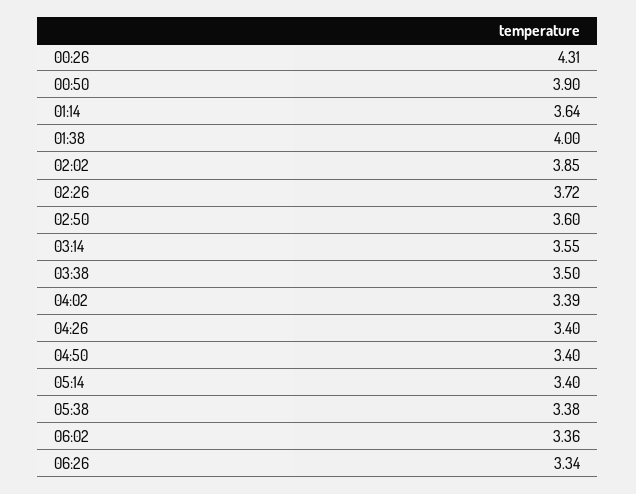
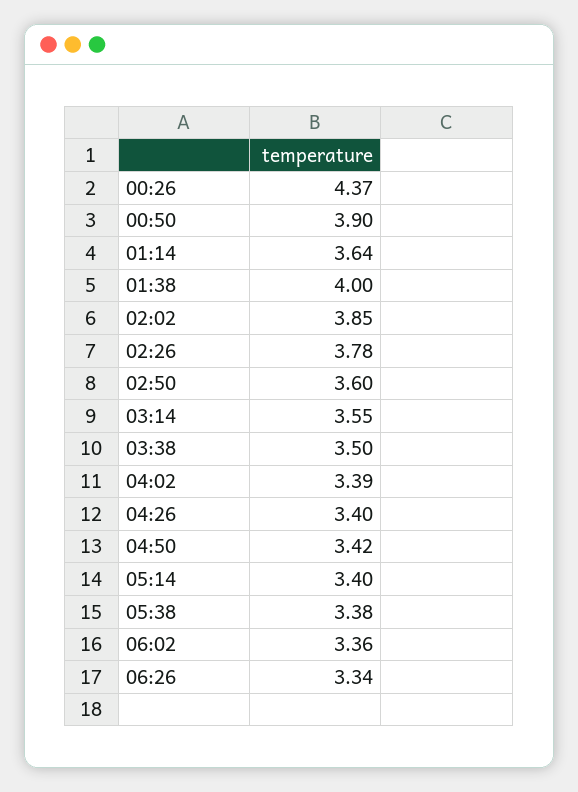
00:26: 4.31 -> 4.37
02:26: 3.72 -> 3.78
04:50: 3.4 -> 3.42

